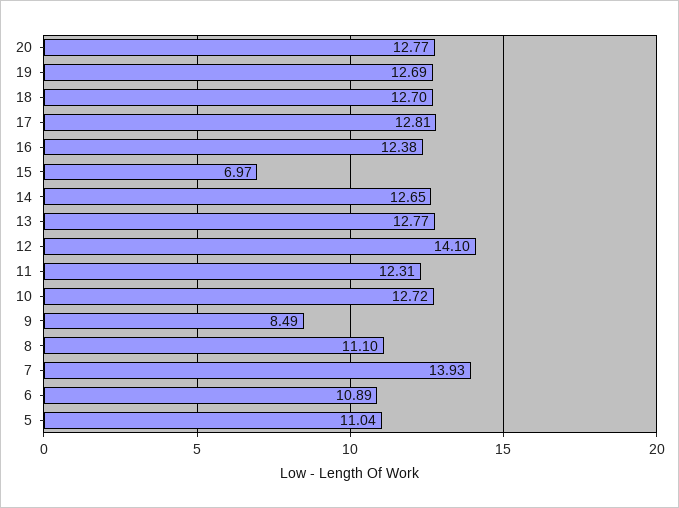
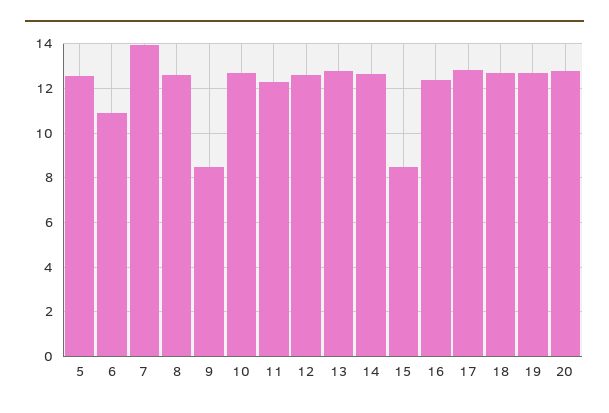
15: 6.97 -> 8.5
12: 14.1 -> 12.5
8: 11.1 -> 12.5
5: 11.04 -> 12.5

